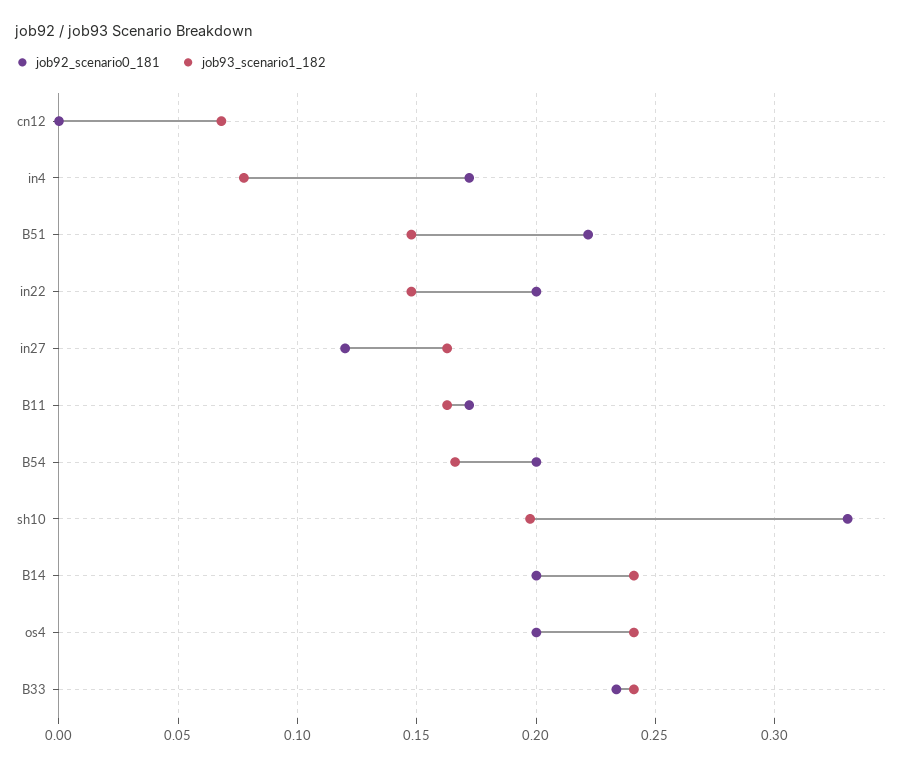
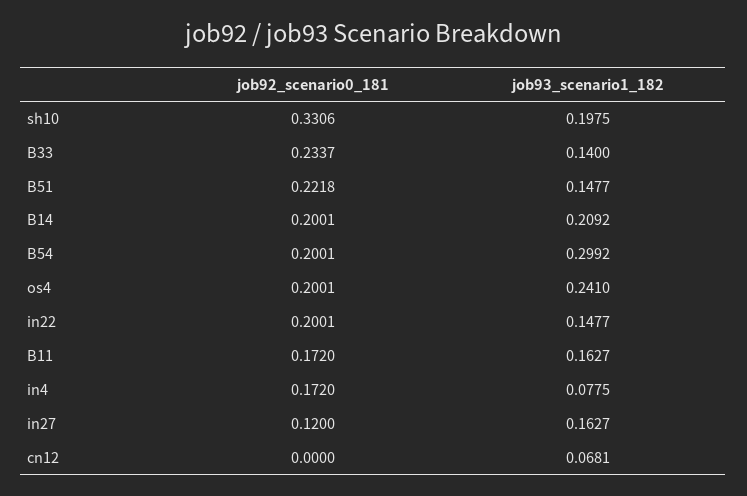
job93_scenario1_182, B54: 0.165 -> 0.2992
job93_scenario1_182, B14: 0.24 -> 0.2092
job93_scenario1_182, B33: 0.24 -> 0.14

